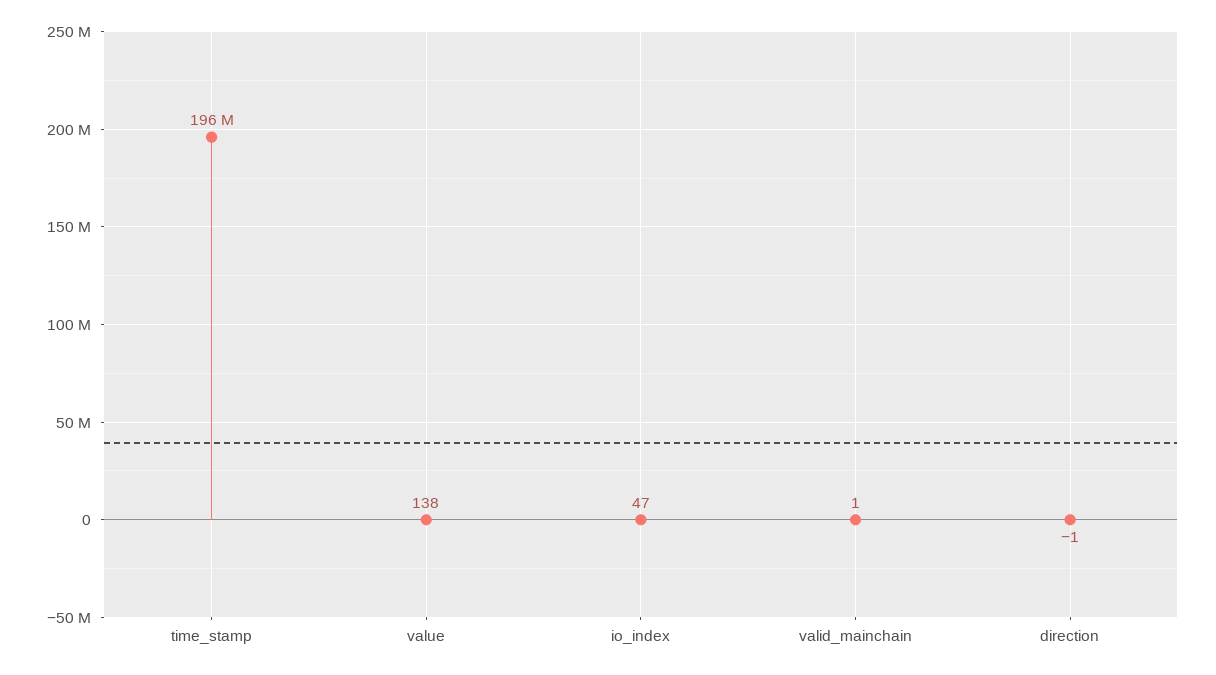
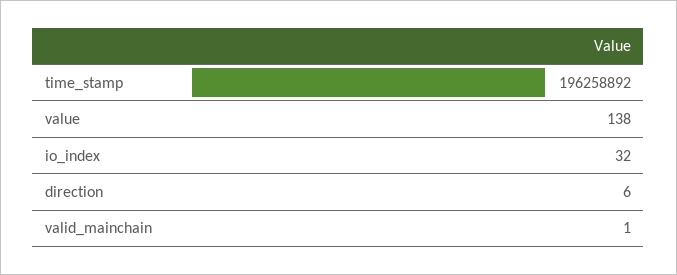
io_index: 47 -> 32
direction: -1 -> 6

